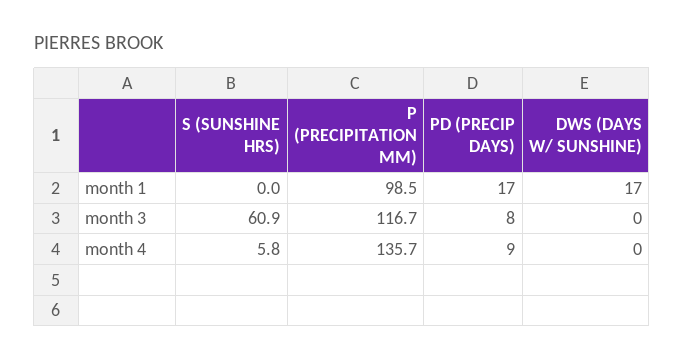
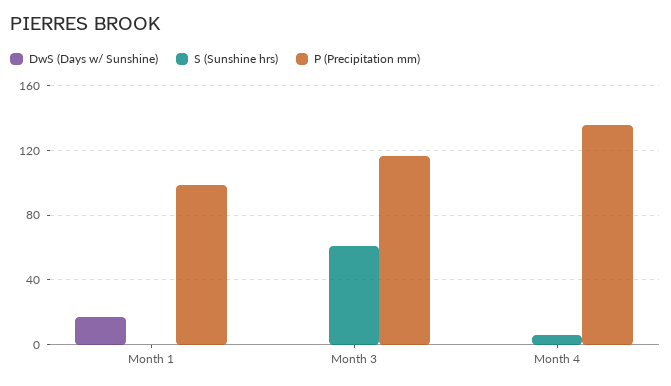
PD (PRECIP DAYS), month 1: 17 -> none
PD (PRECIP DAYS), month 3: 8 -> none
PD (PRECIP DAYS), month 4: 9 -> none

